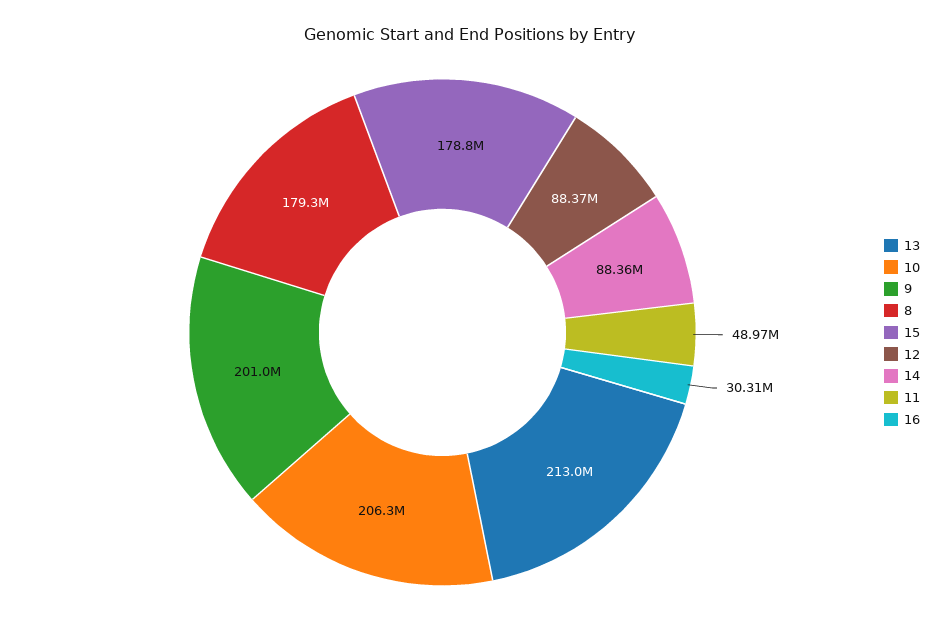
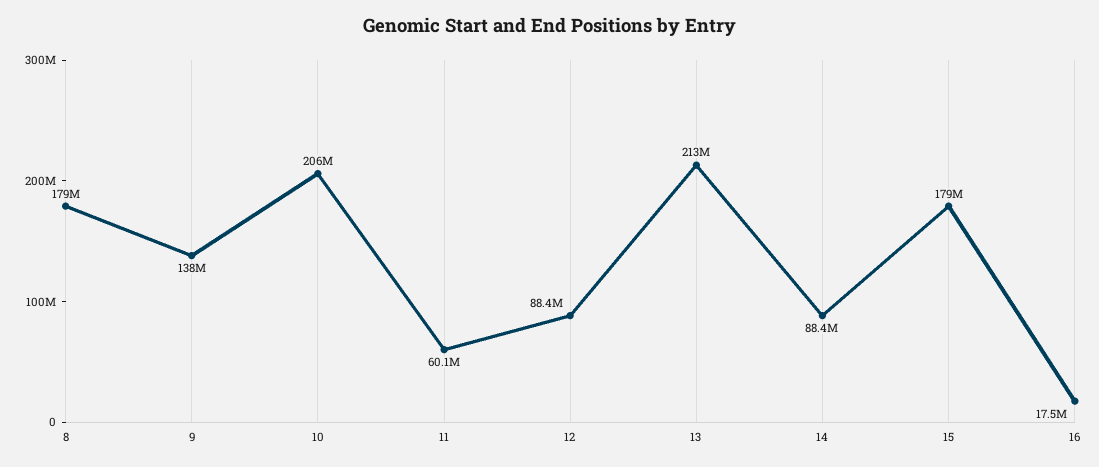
9: 201000000 -> 138000000
11: 48970000 -> 60100000
16: 30310000 -> 17500000

